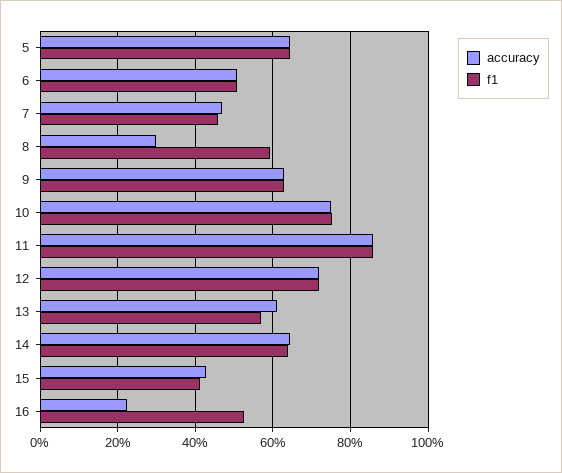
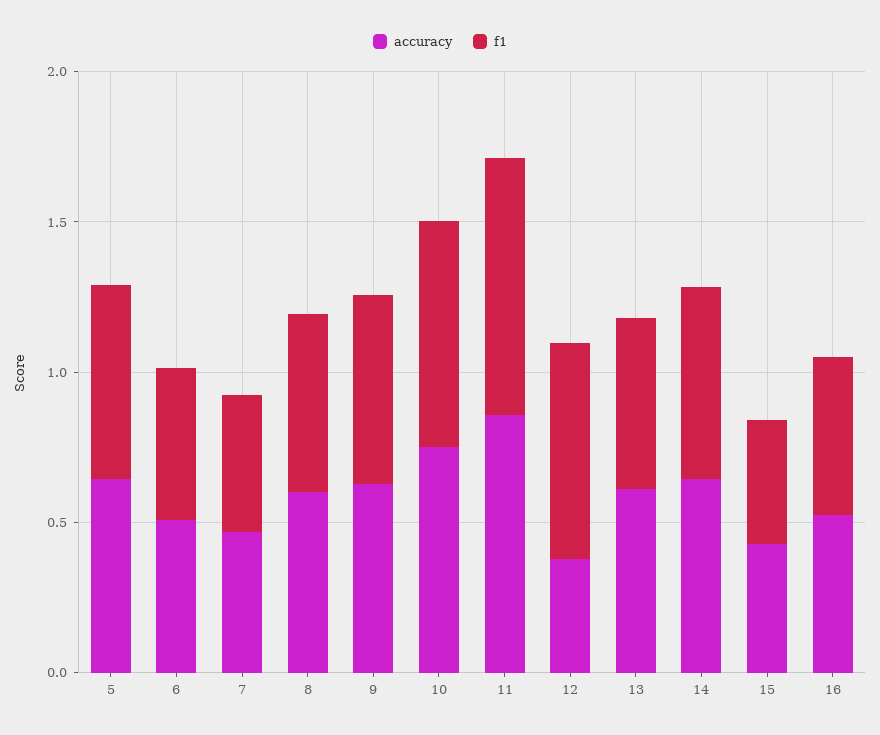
accuracy, 8: 0.3 -> 0.6
accuracy, 12: 0.72 -> 0.4
accuracy, 16: 0.22 -> 0.5

